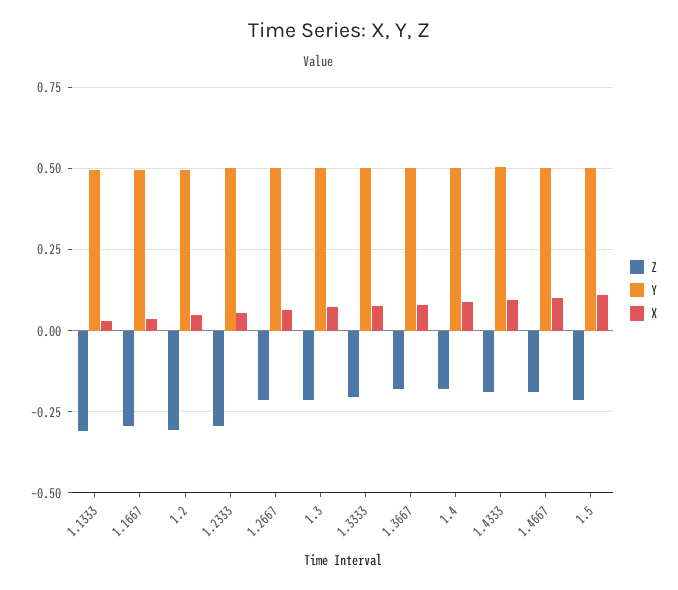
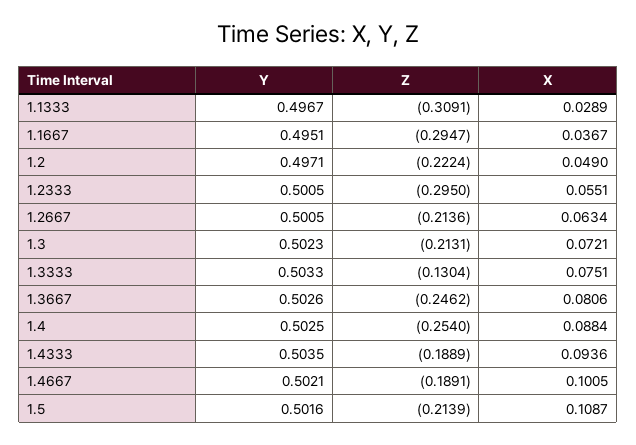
Z, 1.2: -0.3 -> -0.2224
Z, 1.3333: -0.2 -> -0.1304
Z, 1.3667: -0.175 -> -0.2462
Z, 1.4: -0.175 -> -0.254

